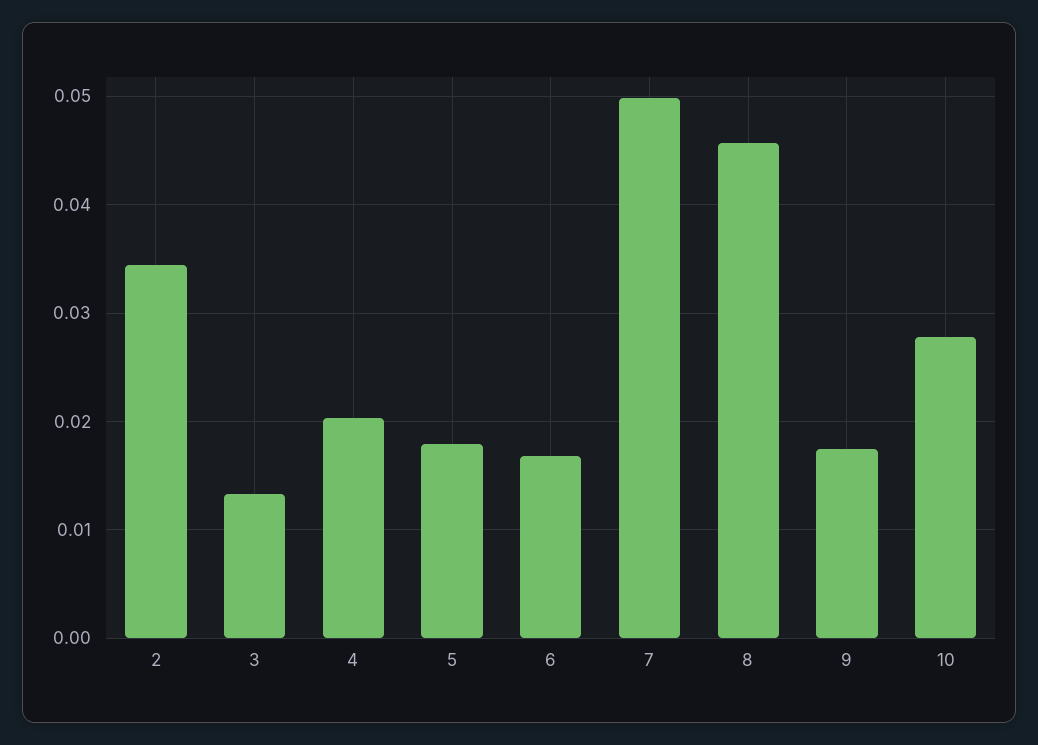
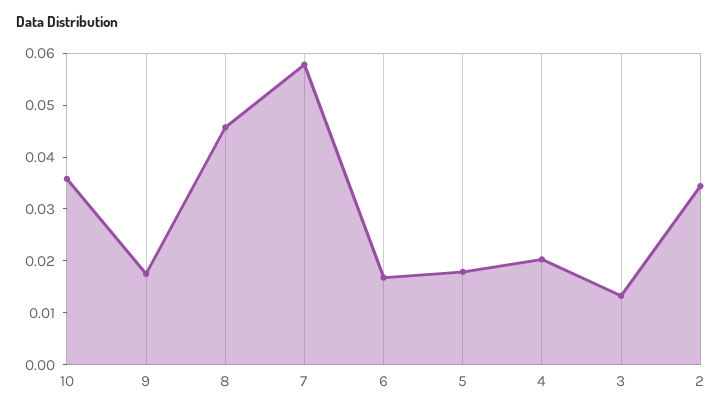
7: 0.05 -> 0.058
10: 0.028 -> 0.036

